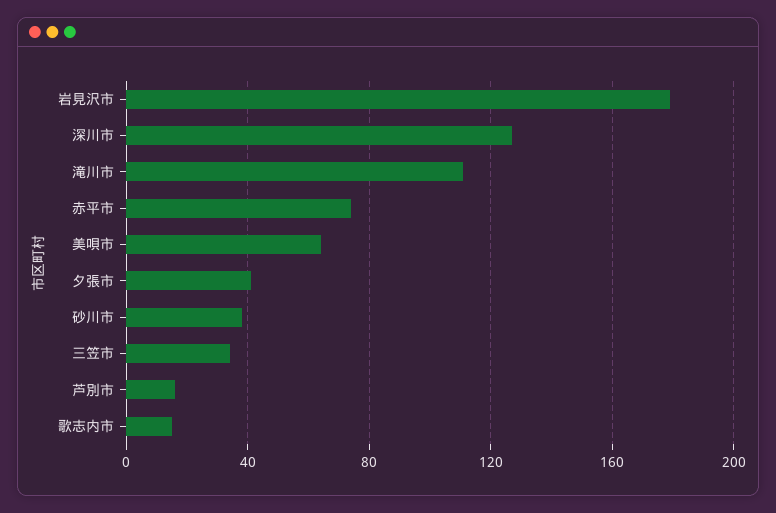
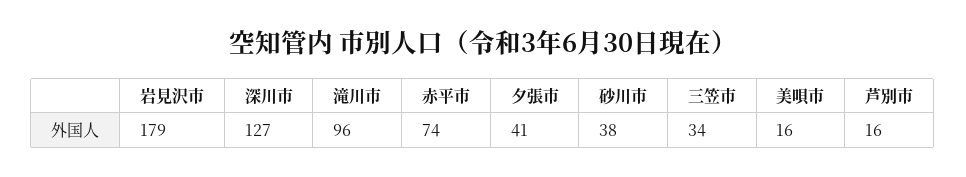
滝川市: 110 -> 96
美唄市: 65 -> 16
歌志内市: 15 -> none

